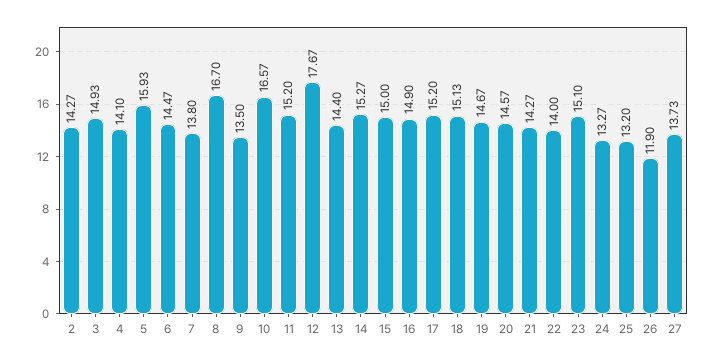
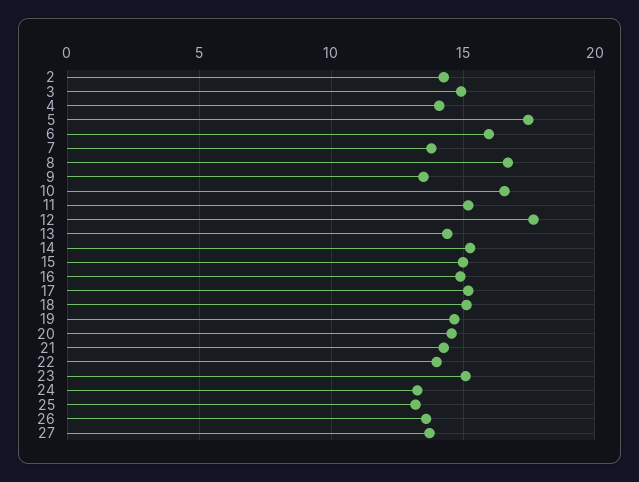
5: 15.93 -> 17.5
6: 14.47 -> 16
26: 11.9 -> 13.5

